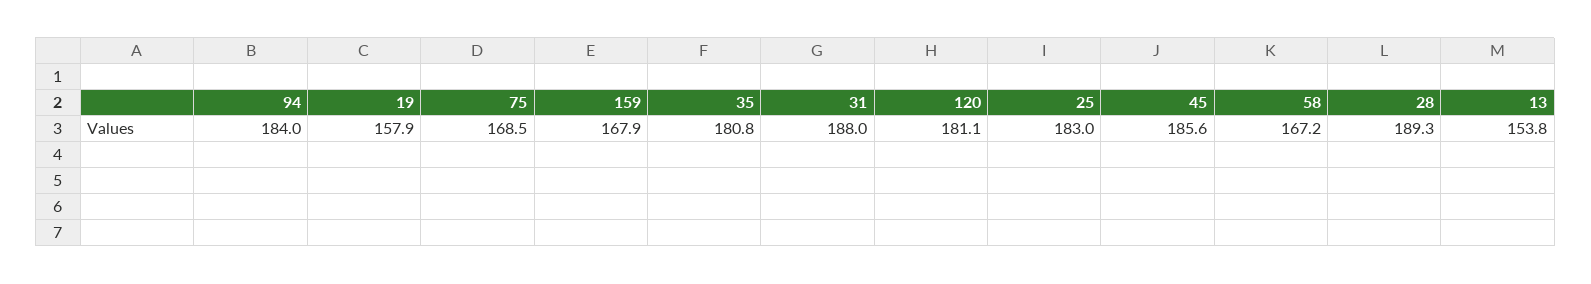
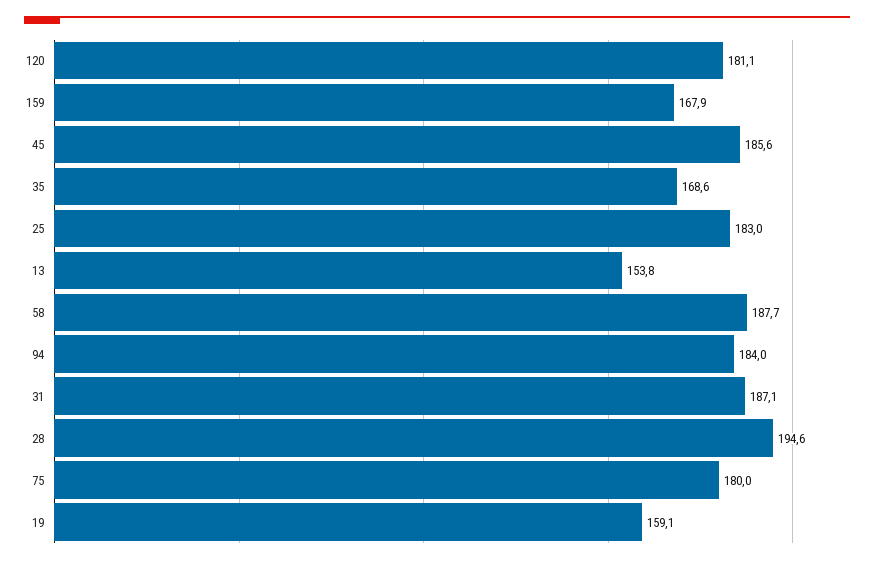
19: 157.9 -> 159.1
75: 168.5 -> 180
35: 180.8 -> 168.6
31: 188 -> 187.1
58: 167.2 -> 187.7
28: 189.3 -> 194.6

